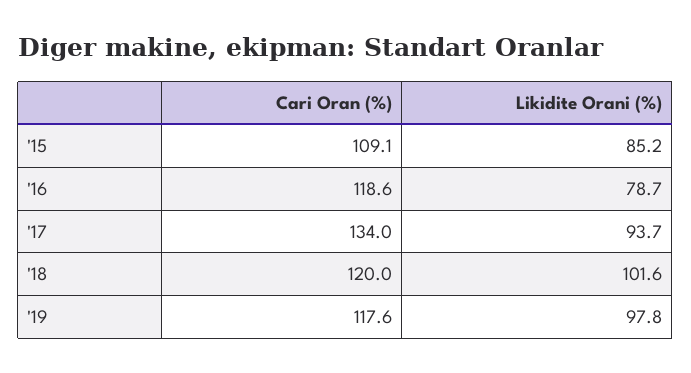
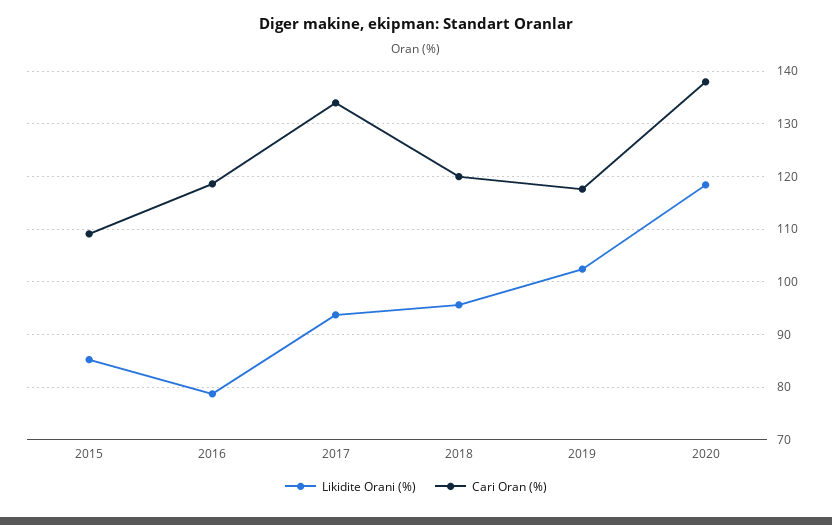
Likidite Orani (%), '18: 101.6 -> 96
Likidite Orani (%), '19: 97.8 -> 102
Likidite Orani (%), 2020: none -> 118
Cari Oran (%), 2020: none -> 138

